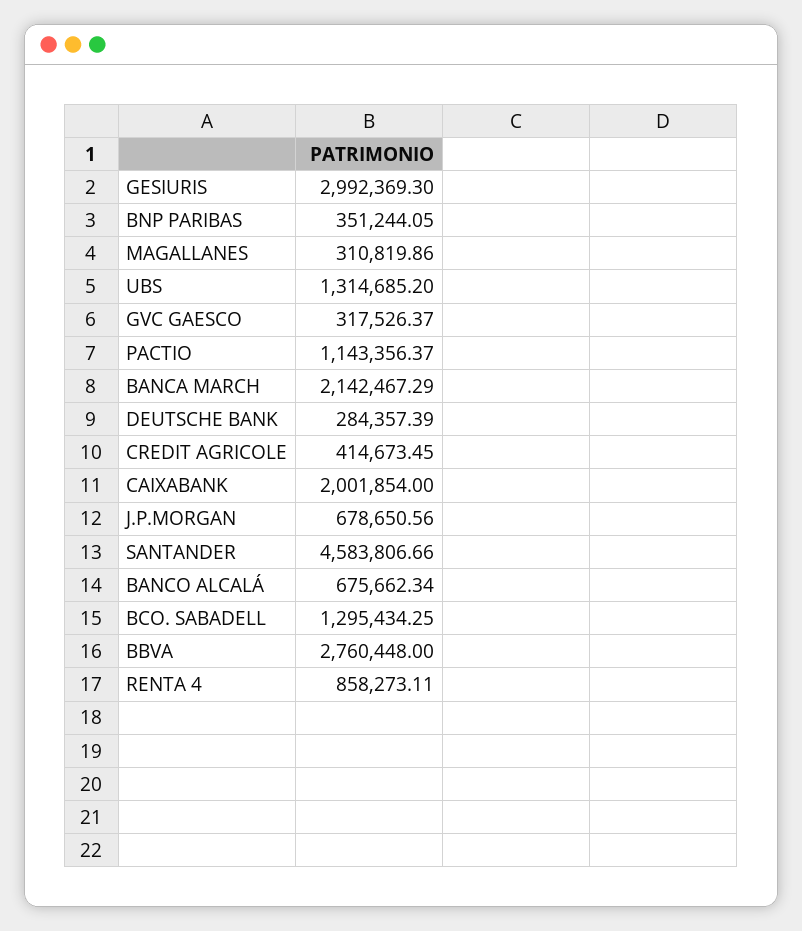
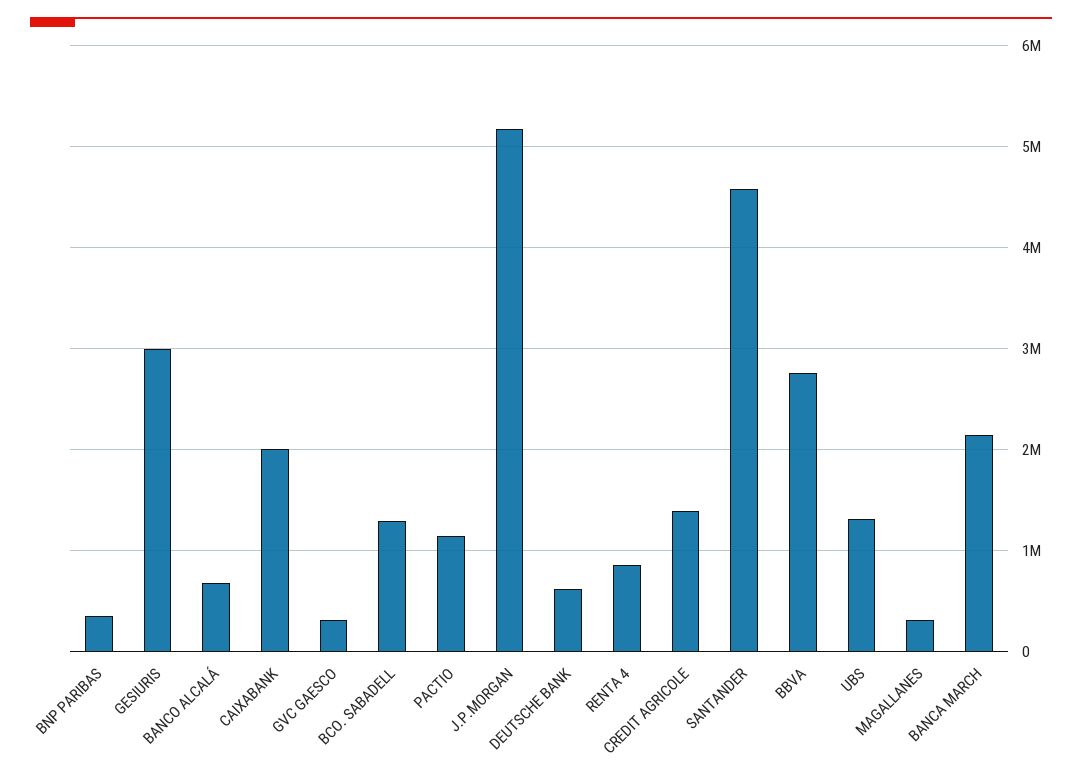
DEUTSCHE BANK: 284357.39 -> 600000
CREDIT AGRICOLE: 414673.45 -> 1400000
J.P.MORGAN: 678650.56 -> 5200000

